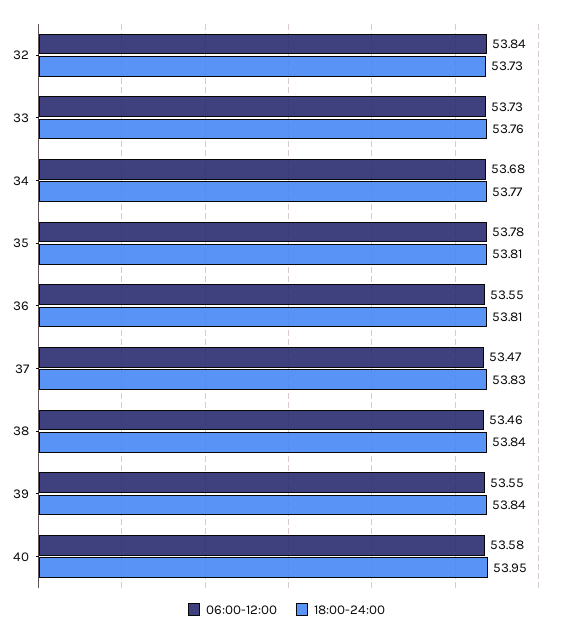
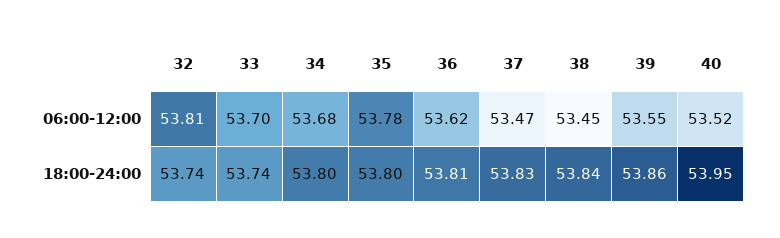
06:00-12:00, 32: 53.84 -> 53.81
18:00-24:00, 32: 53.73 -> 53.74
06:00-12:00, 33: 53.73 -> 53.7
18:00-24:00, 33: 53.76 -> 53.74
18:00-24:00, 34: 53.77 -> 53.8
18:00-24:00, 35: 53.81 -> 53.8
06:00-12:00, 36: 53.55 -> 53.62
06:00-12:00, 38: 53.46 -> 53.45
18:00-24:00, 39: 53.84 -> 53.86
06:00-12:00, 40: 53.58 -> 53.52

